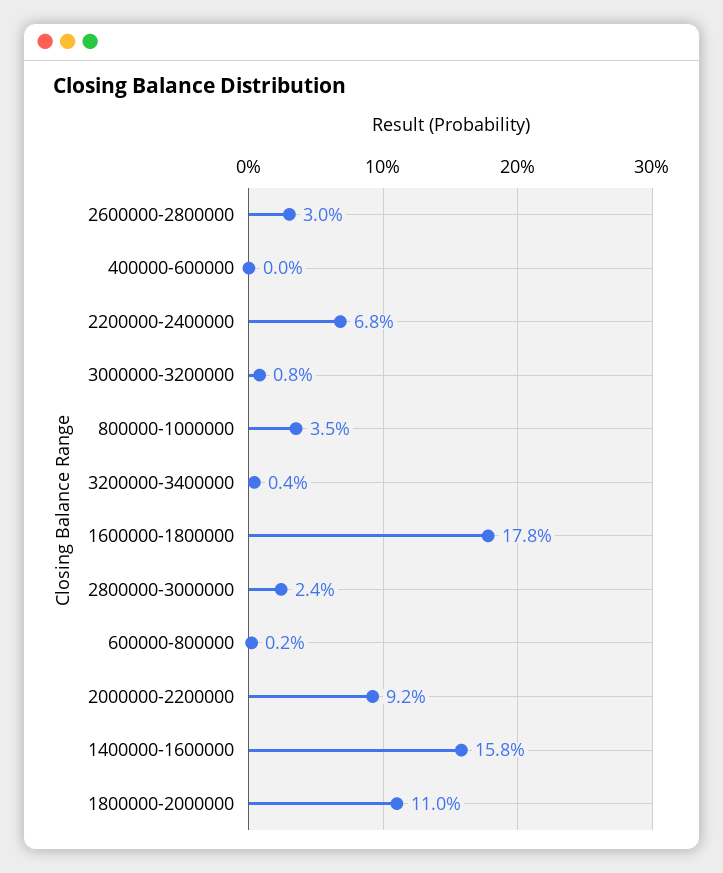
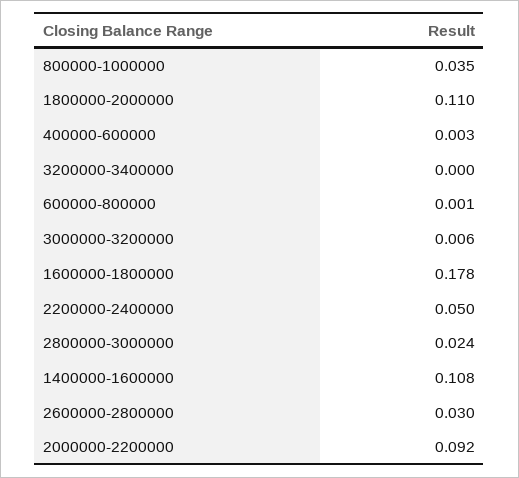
400000-600000: 0 -> 0.003
2200000-2400000: 0.068 -> 0.05
3000000-3200000: 0.008 -> 0.006
3200000-3400000: 0.004 -> 0
600000-800000: 0.002 -> 0.001
1400000-1600000: 0.158 -> 0.108

